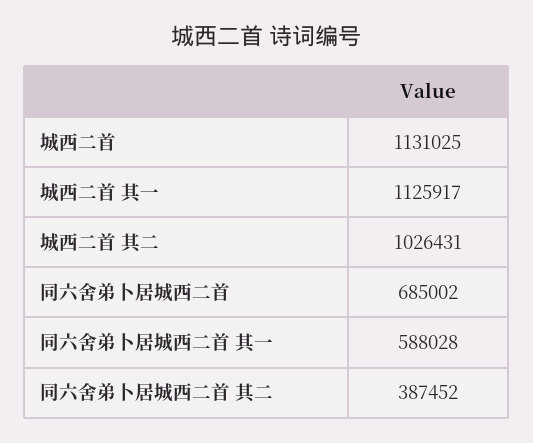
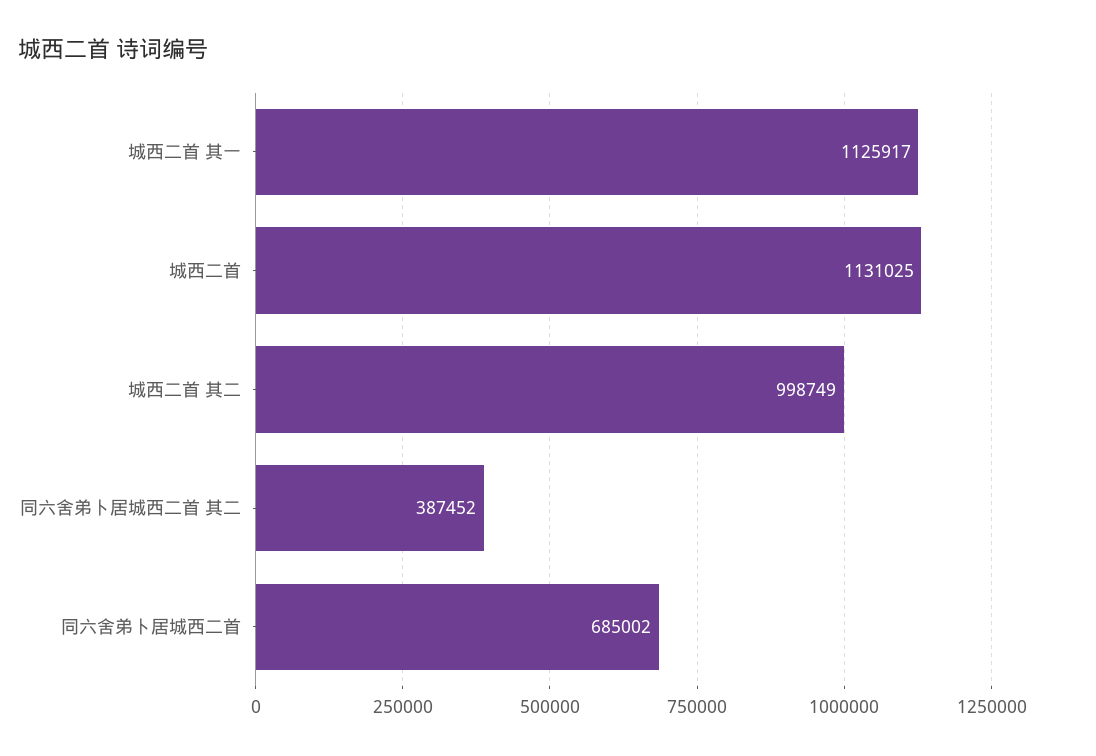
城西二首 其二: 1026431 -> 998749
同六舍弟卜居城西二首 其一: 588028 -> none

